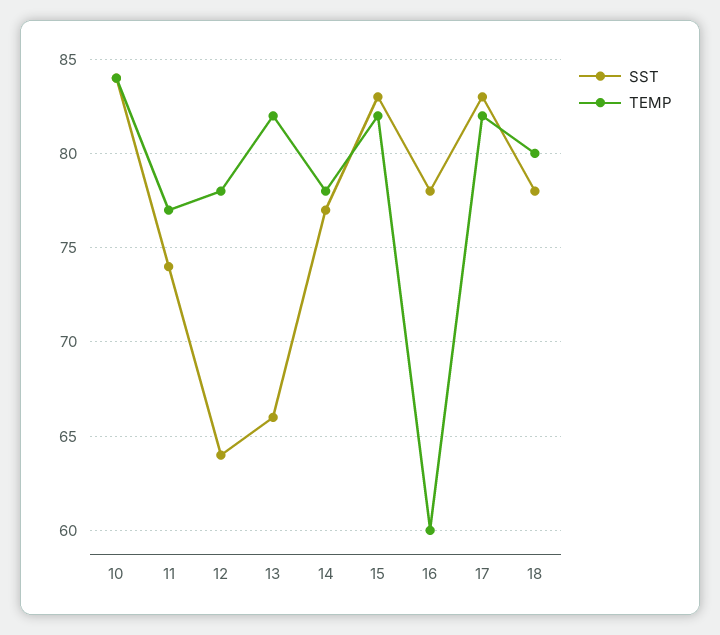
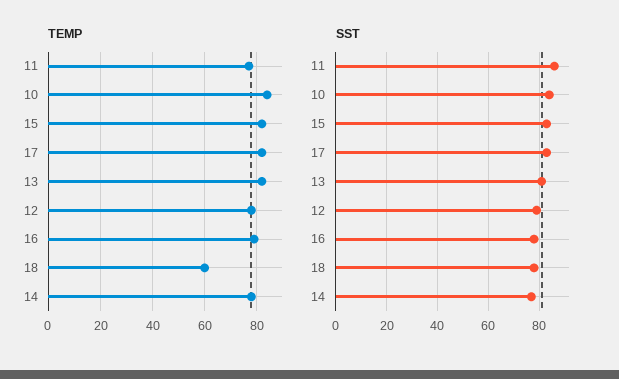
SST, 11: 74 -> 85
SST, 12: 64 -> 80
SST, 13: 66 -> 80
TEMP, 16: 60 -> 80
TEMP, 18: 80 -> 60

